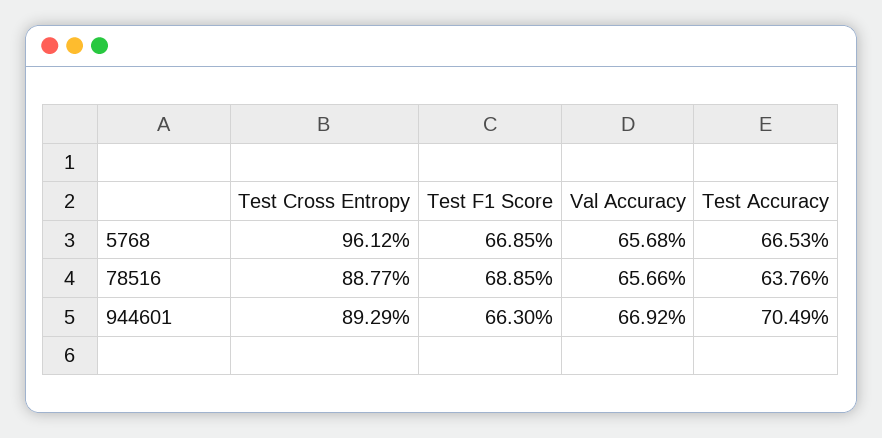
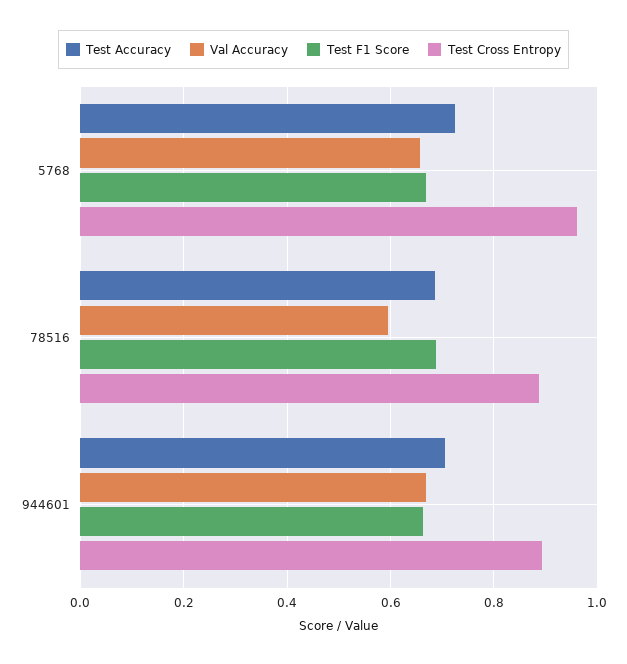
Test Accuracy, 5768: 0.6653 -> 0.72
Val Accuracy, 78516: 0.6566 -> 0.6
Test Accuracy, 78516: 0.6376 -> 0.68

